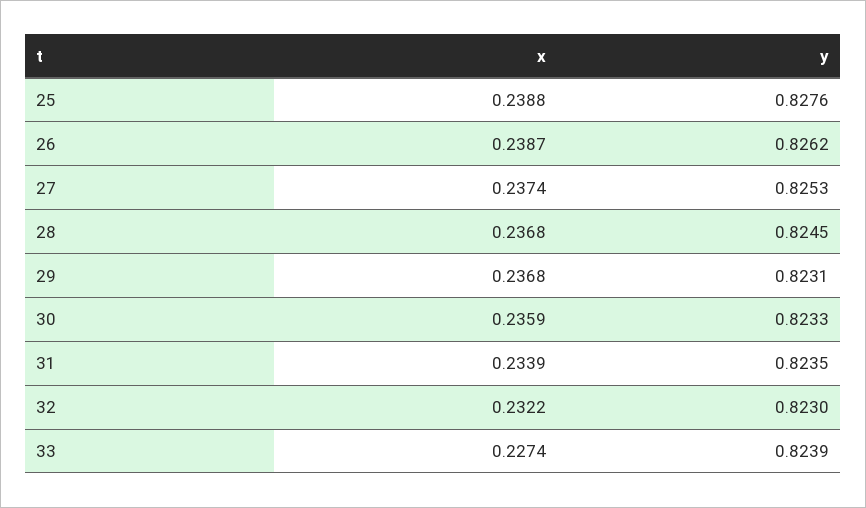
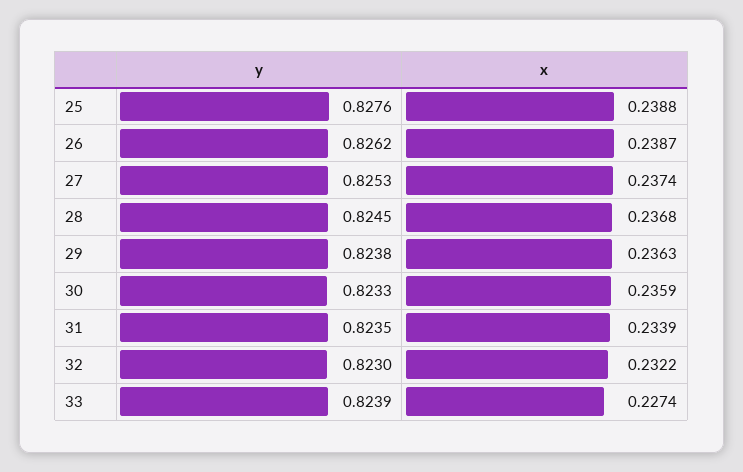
x, 29: 0.2368 -> 0.2363
y, 29: 0.8231 -> 0.8238

